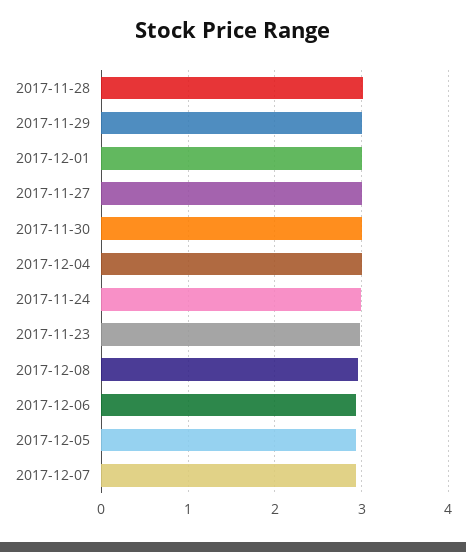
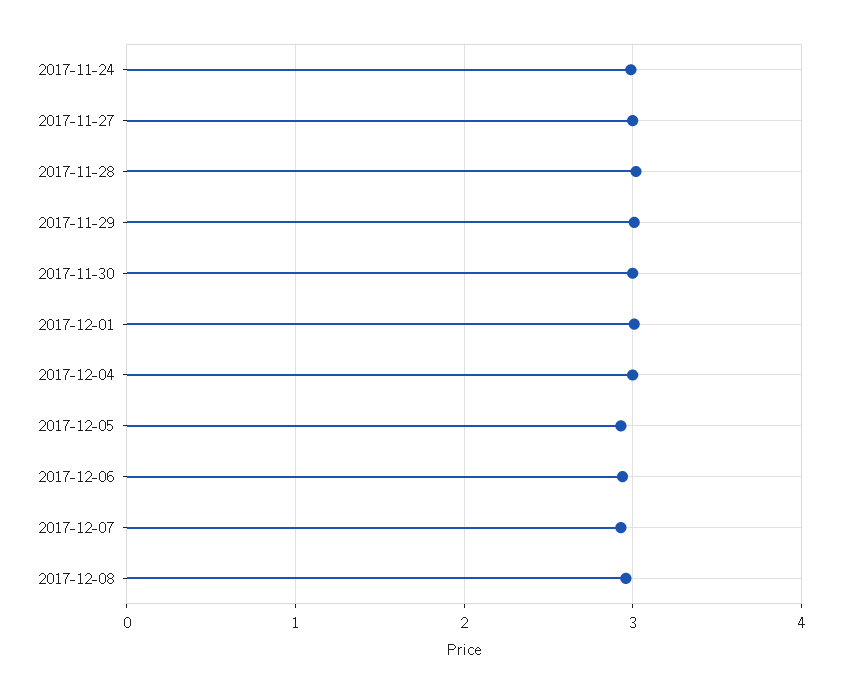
2017-11-23: 3 -> none

